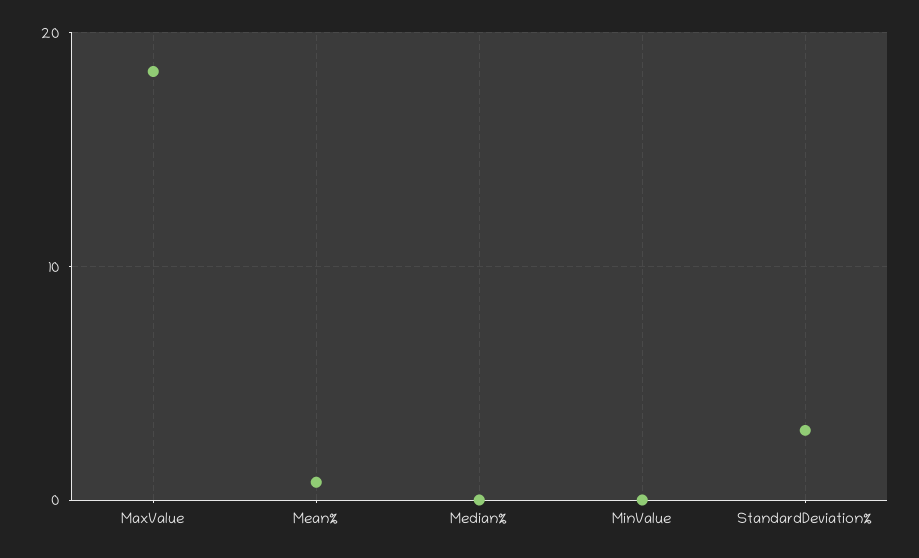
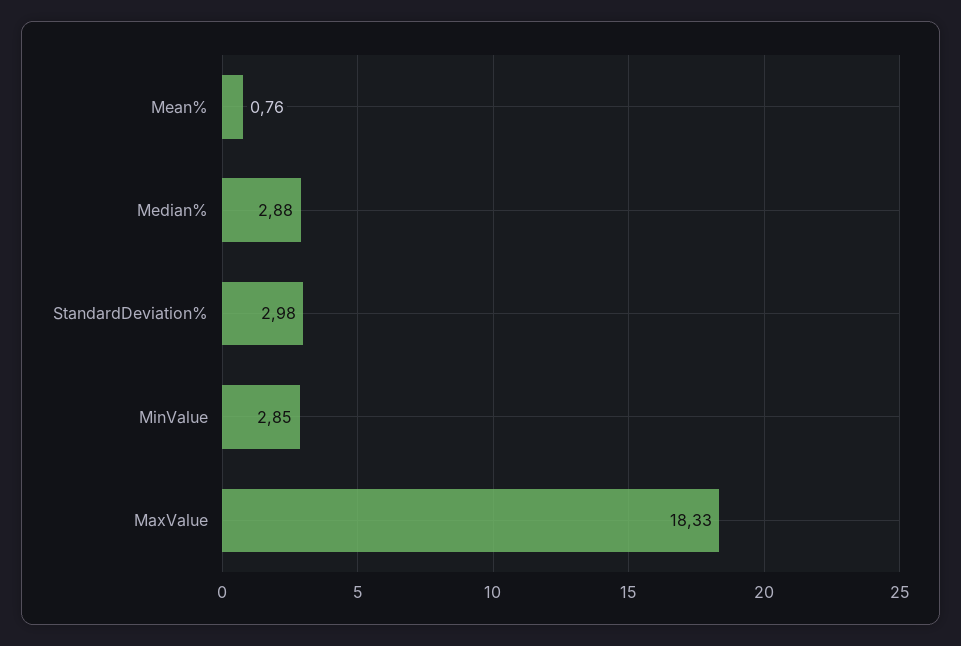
Median%: 0 -> 2.88
MinValue: 0 -> 2.85

